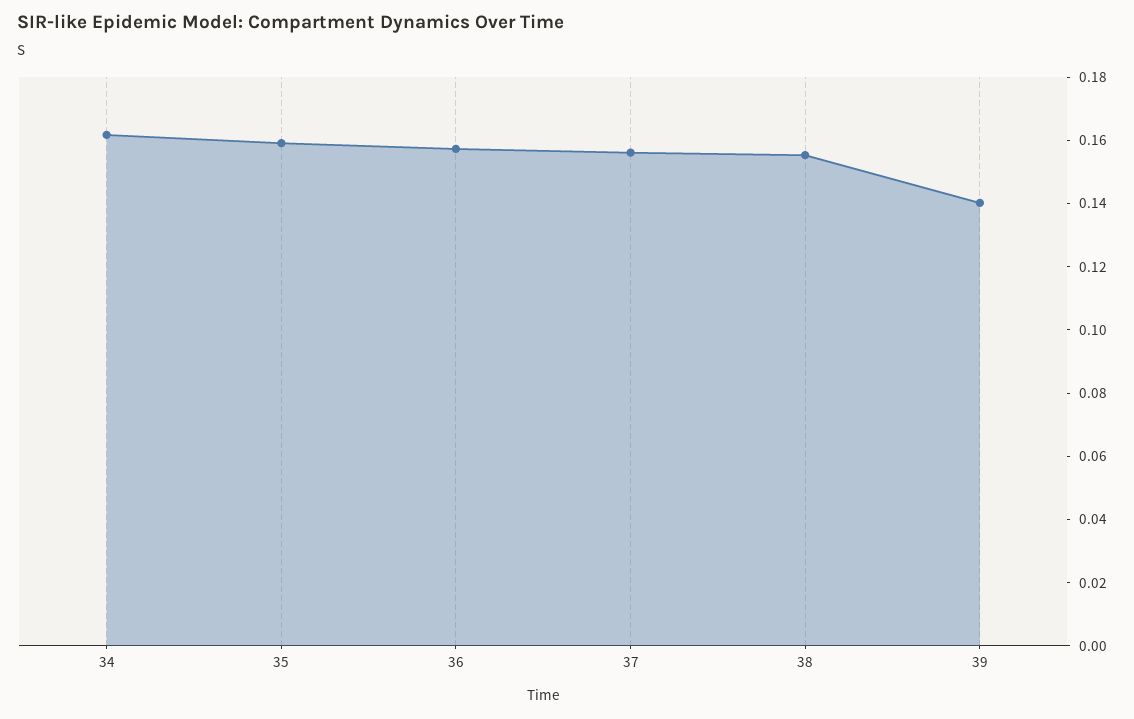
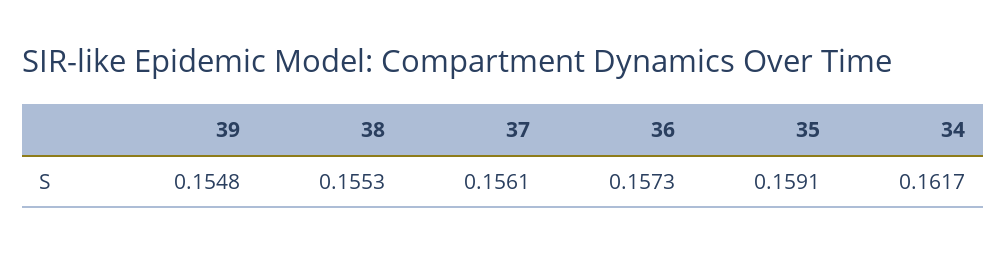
39: 0.14 -> 0.1548

